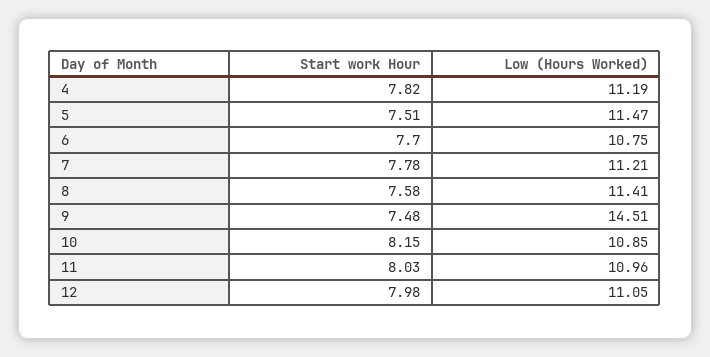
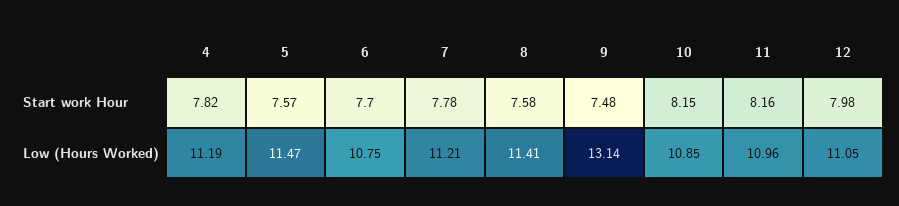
Start work Hour, 5: 7.51 -> 7.57
Low (Hours Worked), 9: 14.51 -> 13.14
Start work Hour, 11: 8.03 -> 8.16

